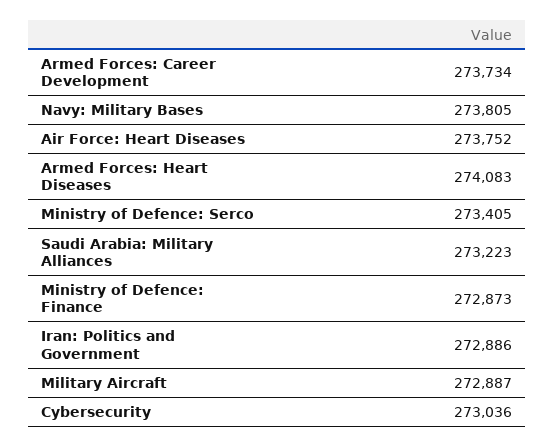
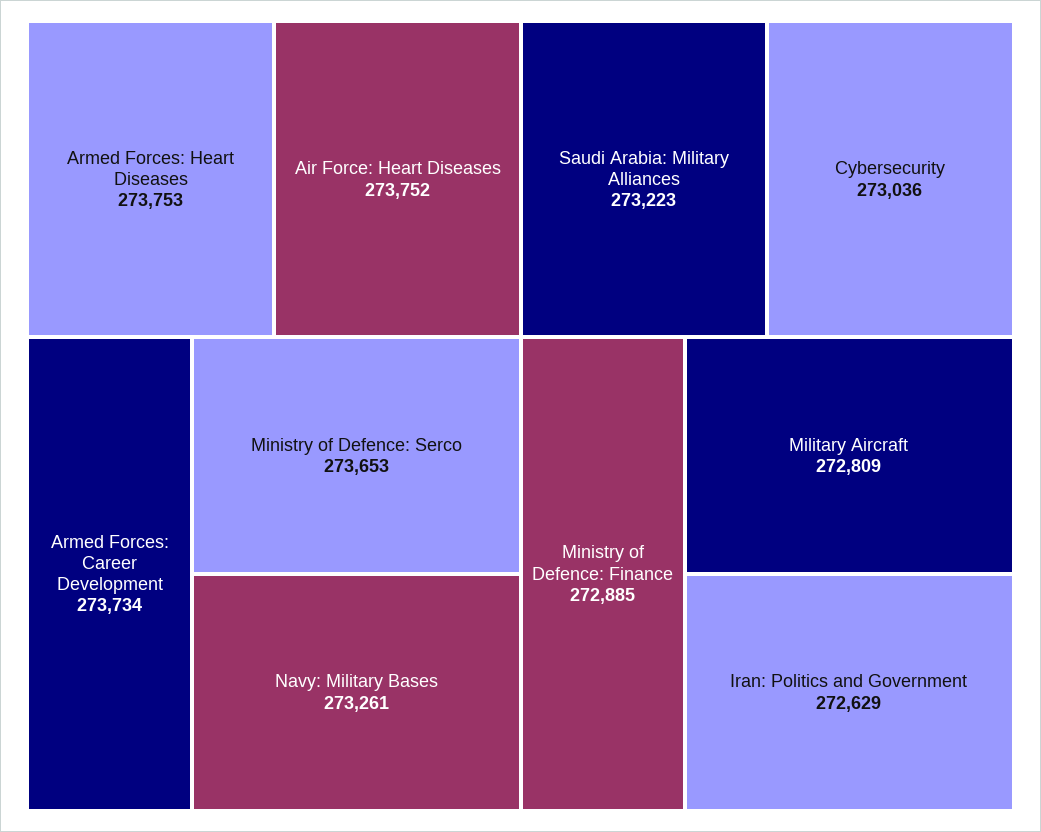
Navy: Military Bases: 273805 -> 273261
Armed Forces: Heart Diseases: 274083 -> 273753
Ministry of Defence: Serco: 273405 -> 273653
Ministry of Defence: Finance: 272873 -> 272885
Iran: Politics and Government: 272886 -> 272629
Military Aircraft: 272887 -> 272809

